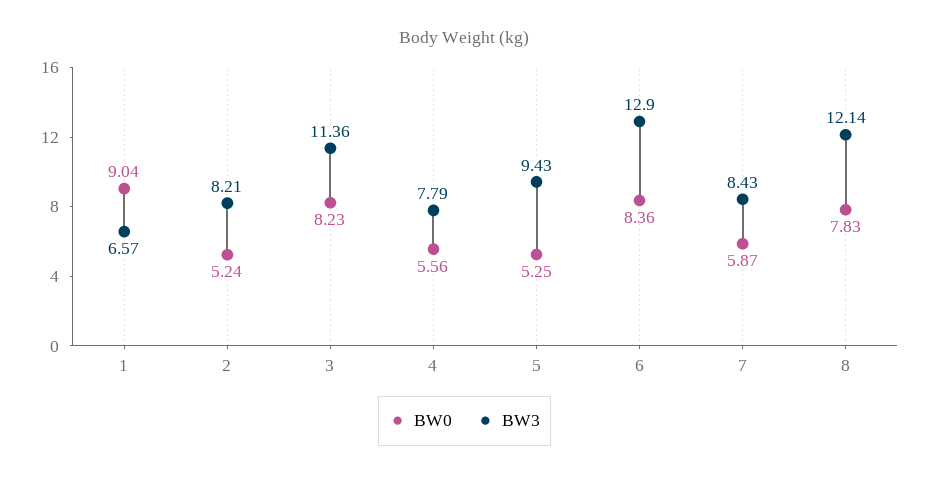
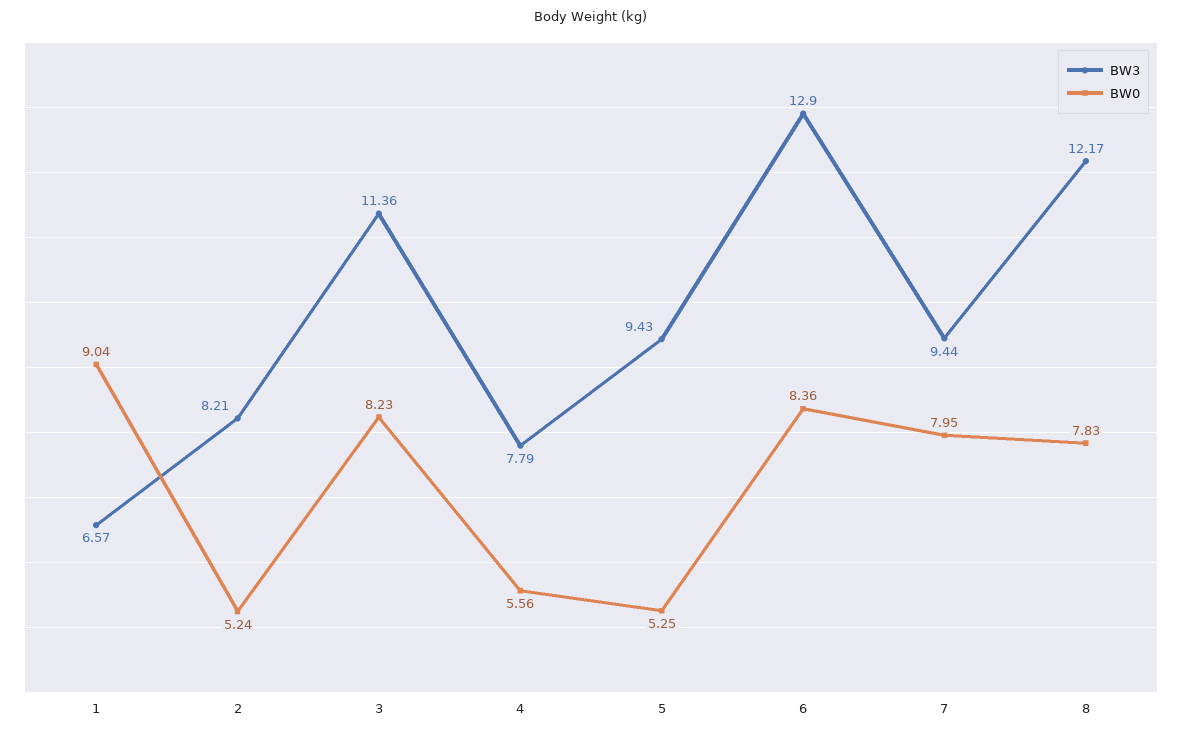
BW0, 7: 5.87 -> 7.95
BW3, 7: 8.43 -> 9.44
BW3, 8: 12.14 -> 12.17

